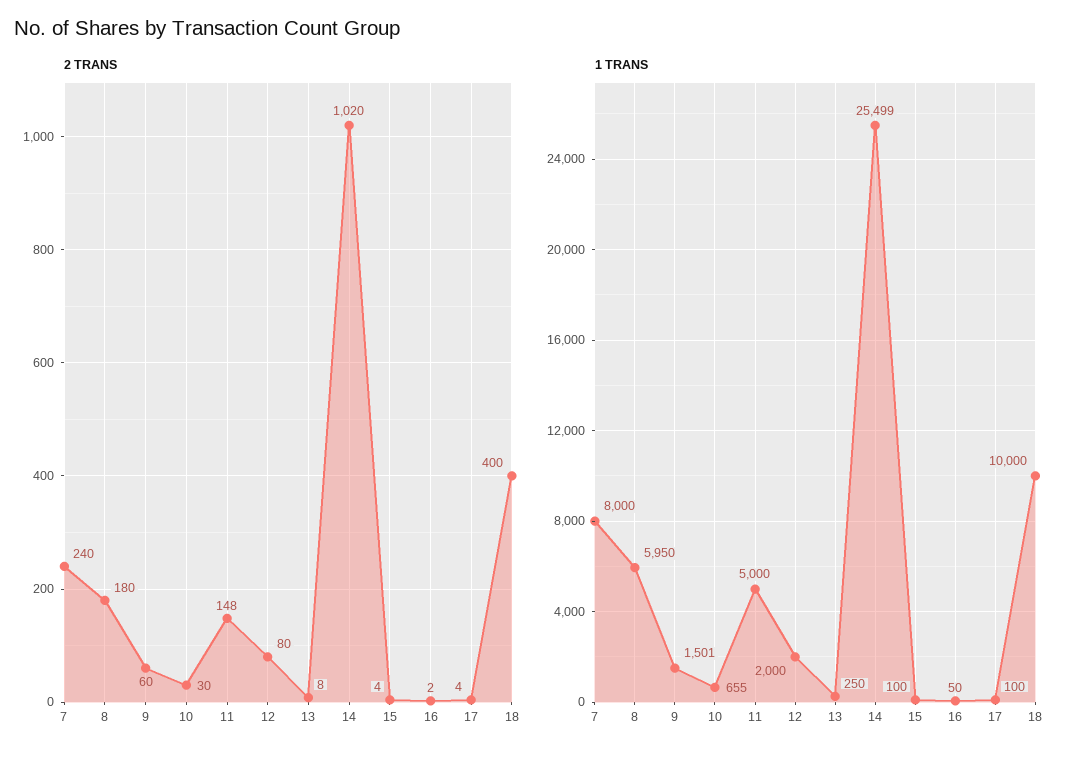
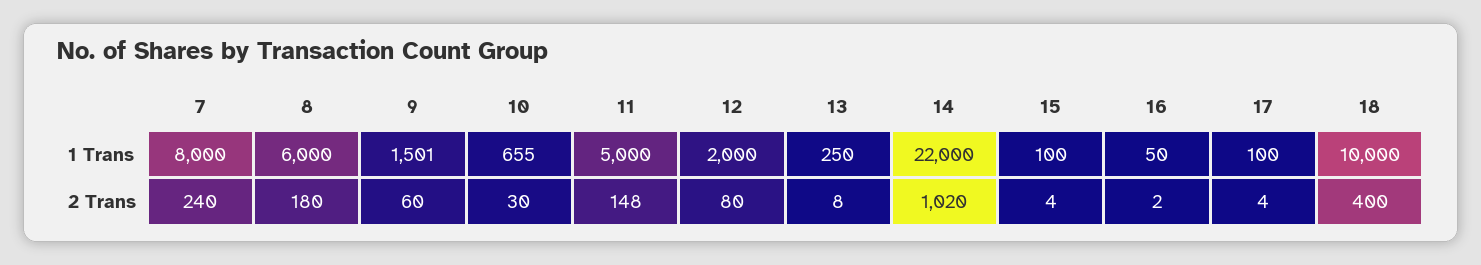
1 TRANS, 8: 5950 -> 6000
1 TRANS, 14: 25499 -> 22000

